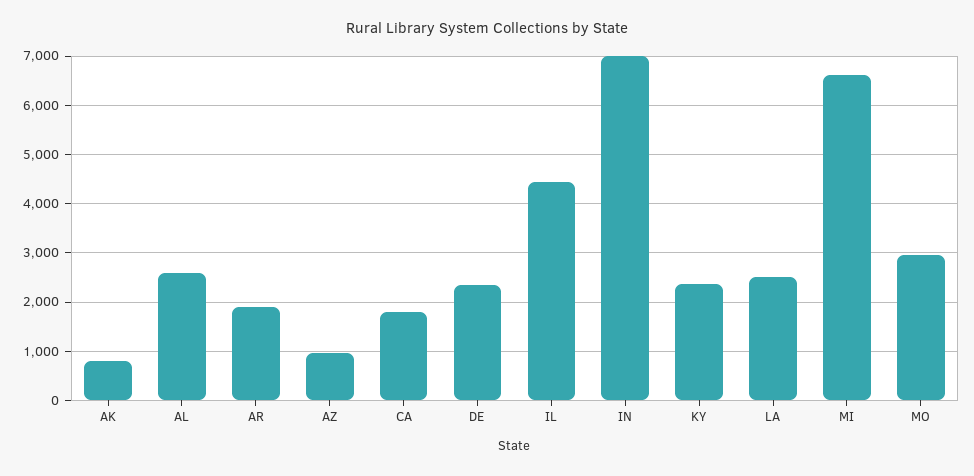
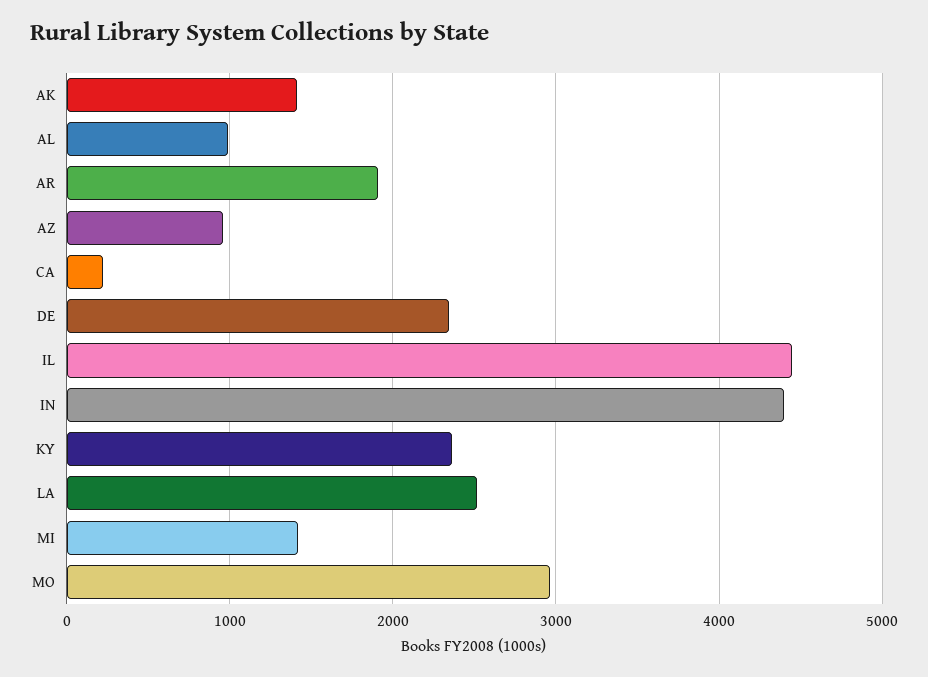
AK: 800 -> 1400
AL: 2600 -> 1000
CA: 1800 -> 200
IN: 7000 -> 4400
MI: 6600 -> 1400

